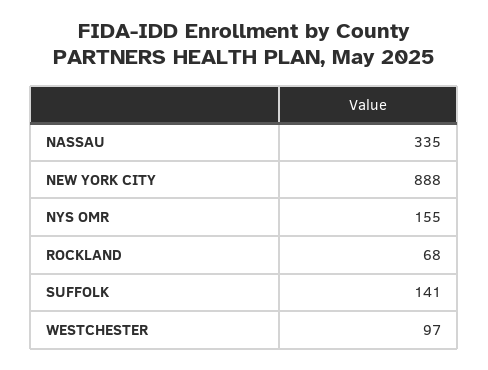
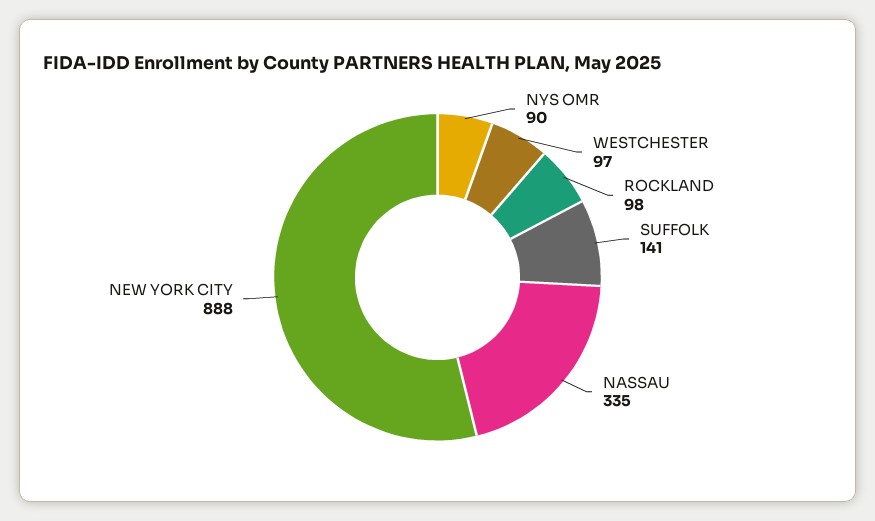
NYS OMR: 155 -> 90
ROCKLAND: 68 -> 98

